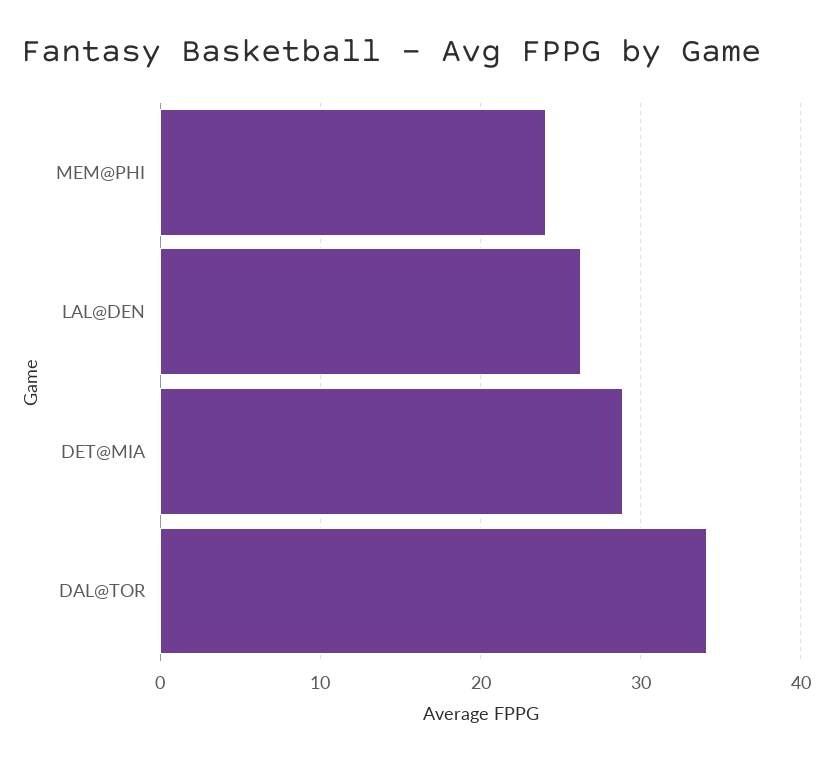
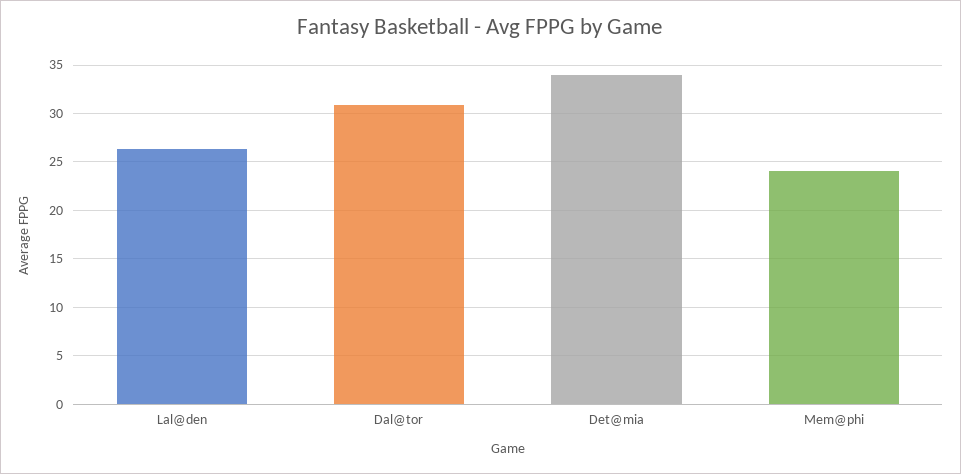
DET@MIA: 29 -> 34
DAL@TOR: 34 -> 31

